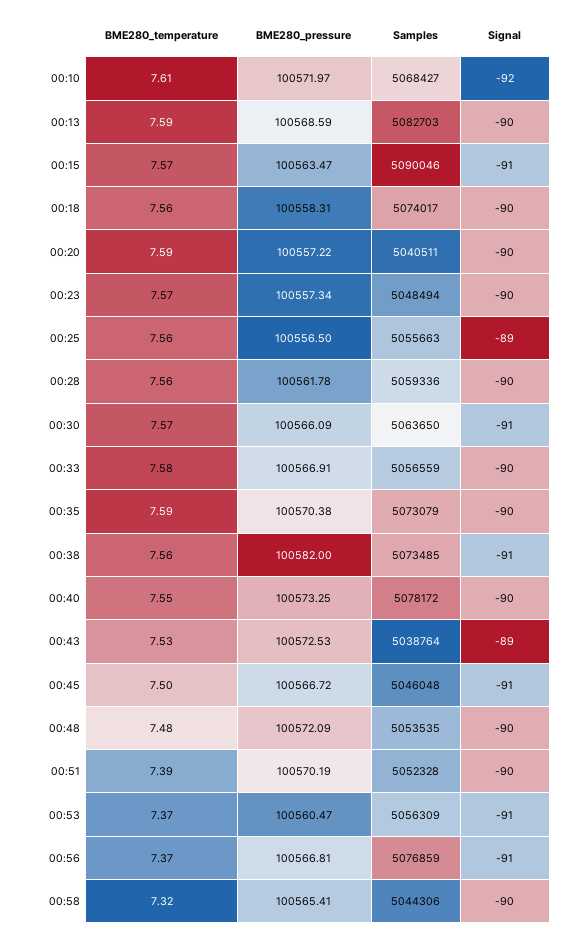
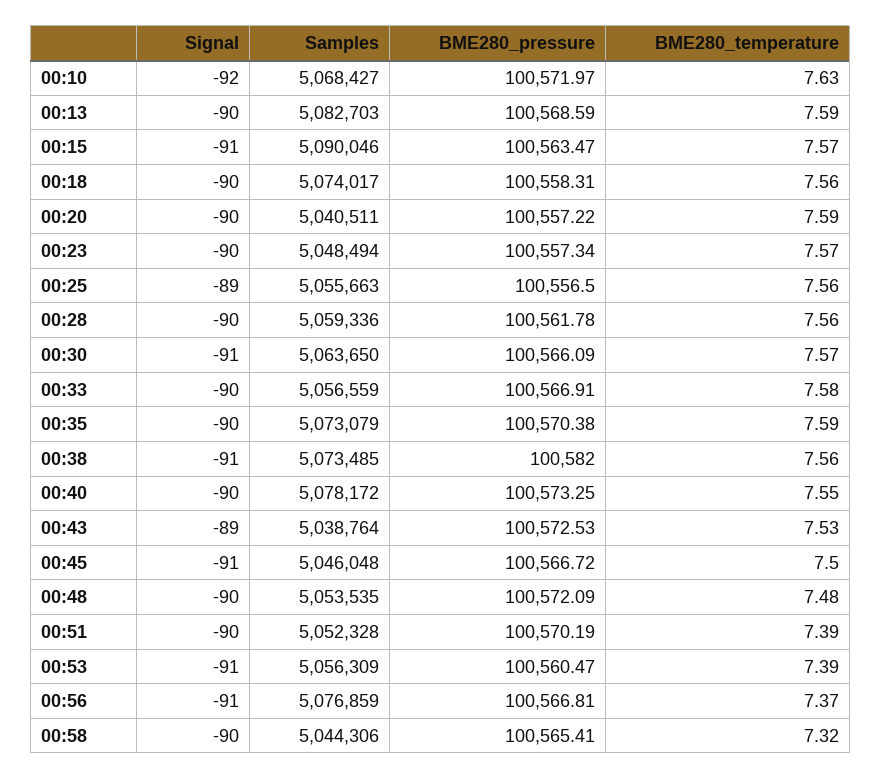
BME280_temperature, 00:10: 7.61 -> 7.63
BME280_temperature, 00:53: 7.37 -> 7.39

